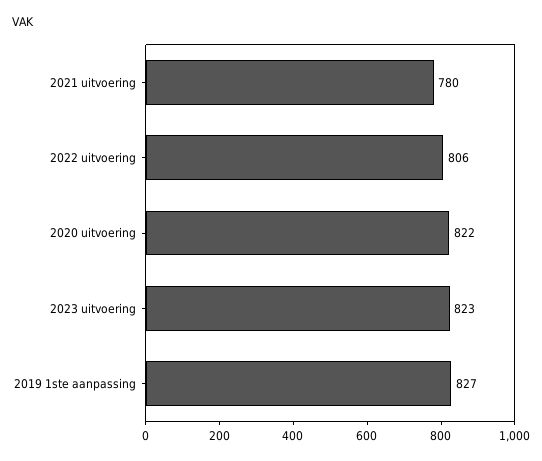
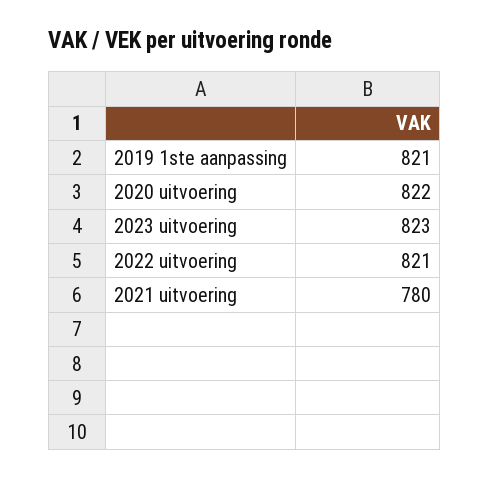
2022 uitvoering: 806 -> 821
2019 1ste aanpassing: 827 -> 821

